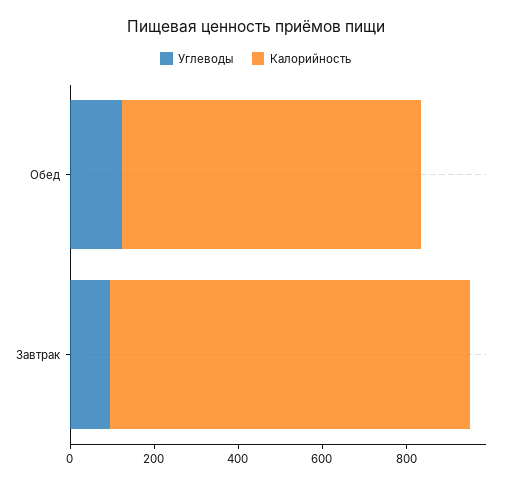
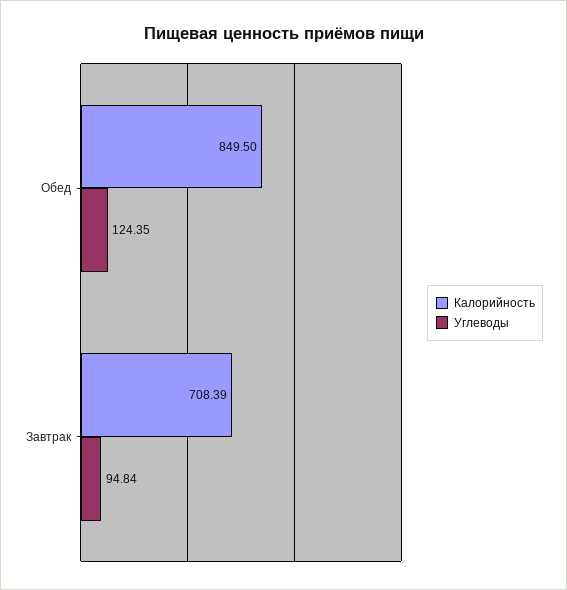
Калорийность, Обед: 700 -> 849.5
Калорийность, Завтрак: 850 -> 708.39

